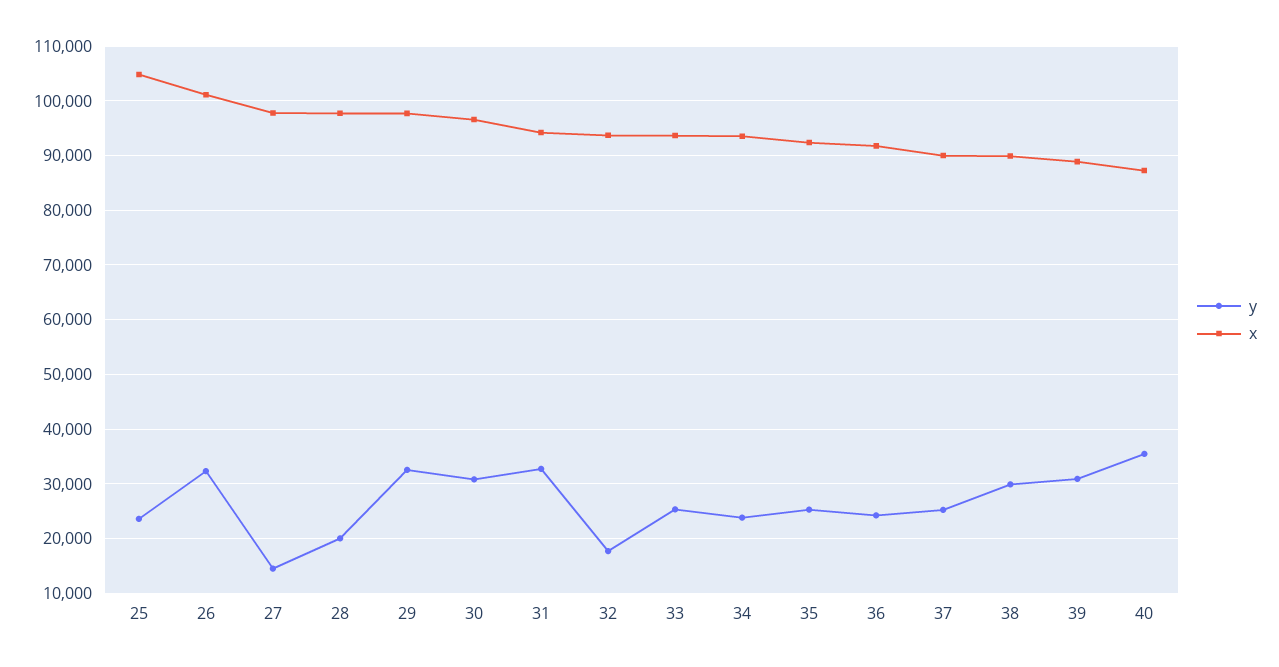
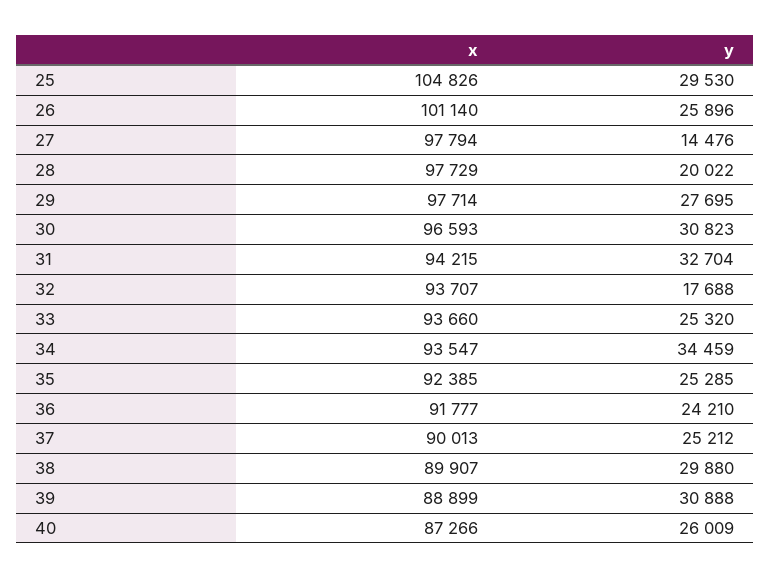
y, 25: 24000 -> 29530
y, 26: 32000 -> 25896
y, 29: 32000 -> 27695
y, 34: 24000 -> 34459
y, 40: 36000 -> 26009

